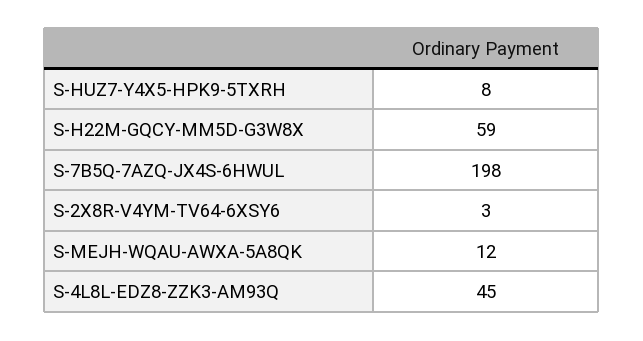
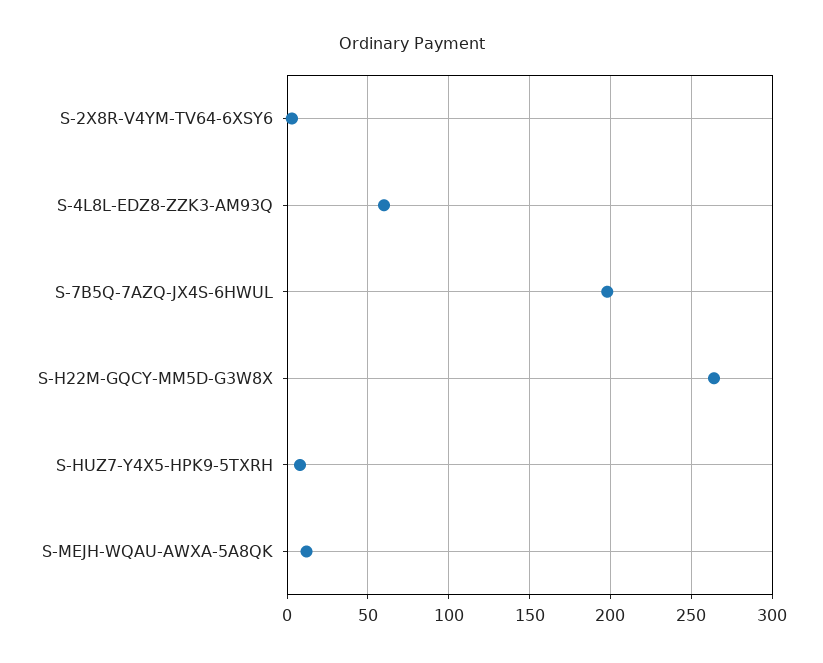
S-H22M-GQCY-MM5D-G3W8X: 59 -> 265
S-4L8L-EDZ8-ZZK3-AM93Q: 45 -> 60

